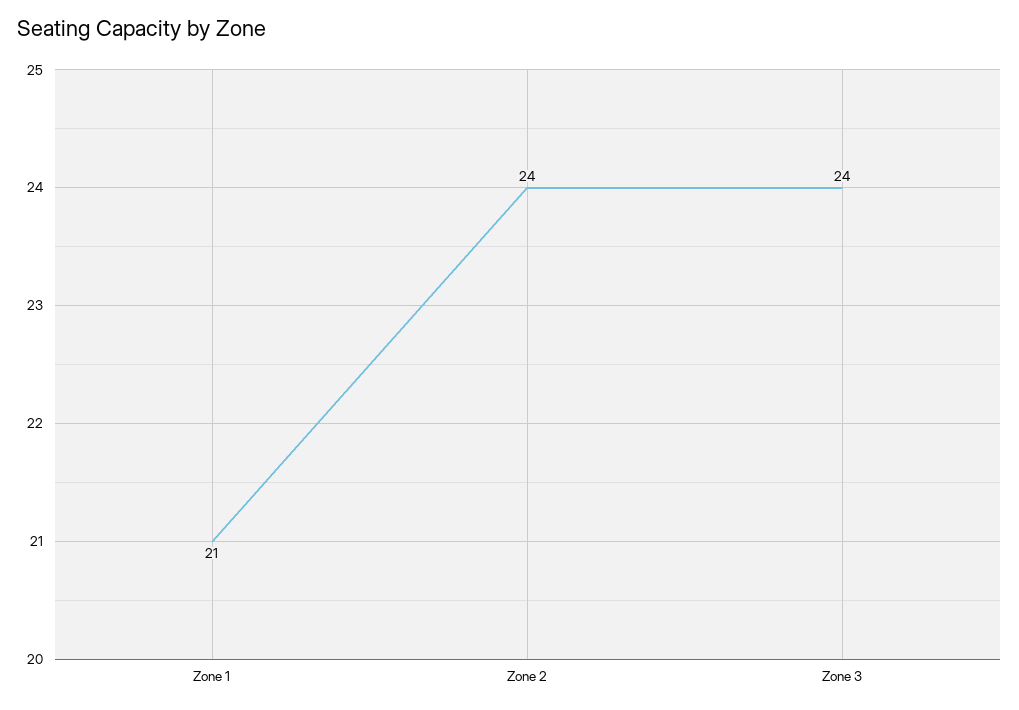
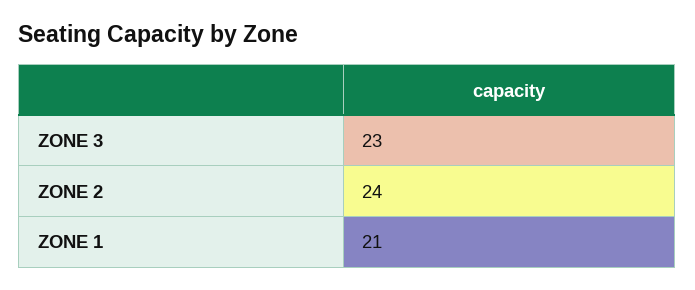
Zone 3: 24 -> 23

